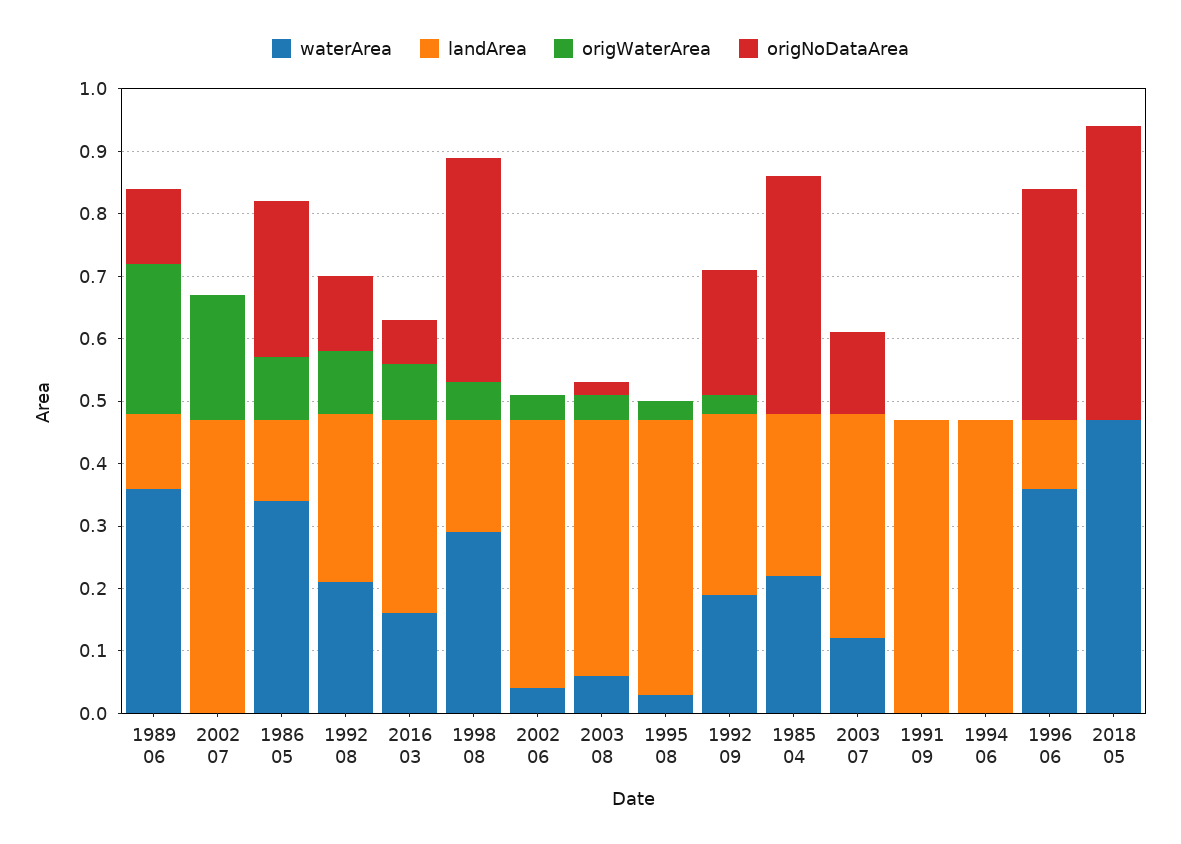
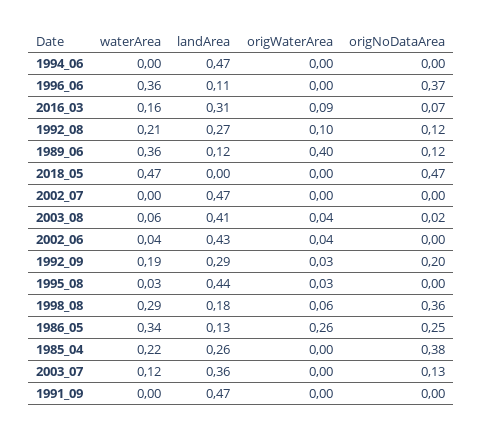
origWaterArea, 1989 06: 0.25 -> 0.4
origWaterArea, 2002 07: 0.2 -> 0
origWaterArea, 1986 05: 0.1 -> 0.26

